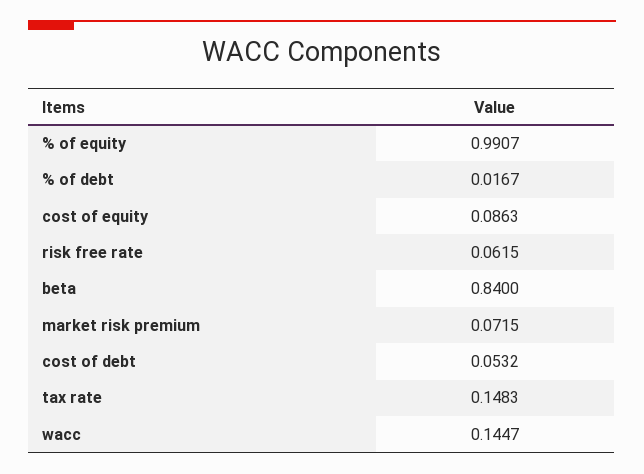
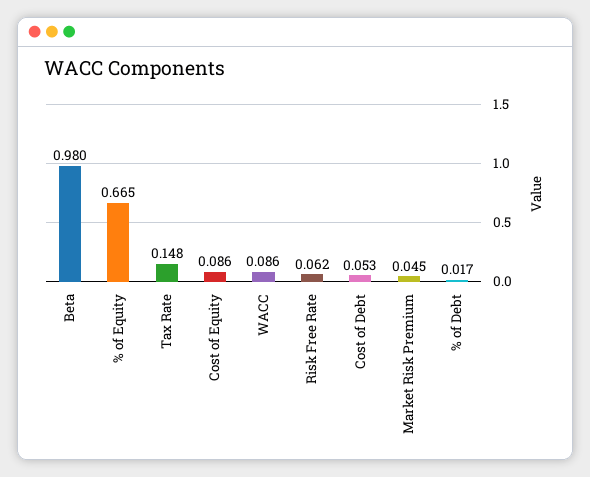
% of equity: 0.9907 -> 0.665
beta: 0.84 -> 0.98
market risk premium: 0.0715 -> 0.045
wacc: 0.1447 -> 0.086

